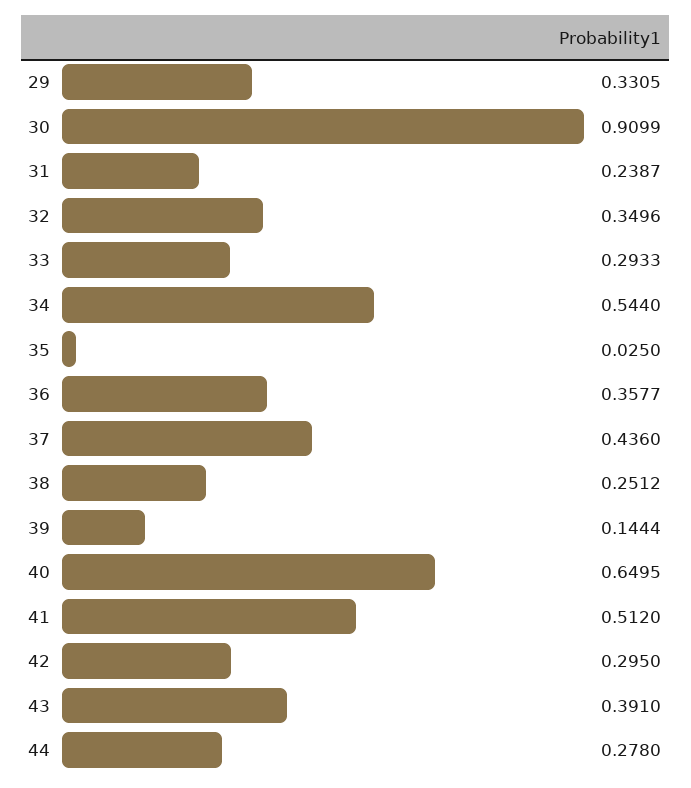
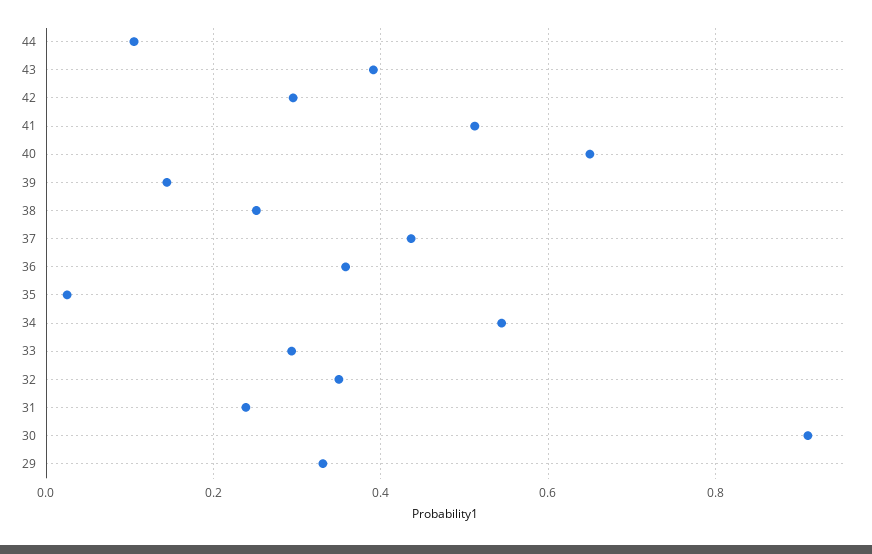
44: 0.278 -> 0.1

